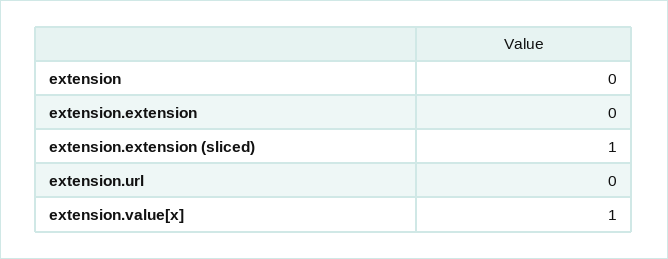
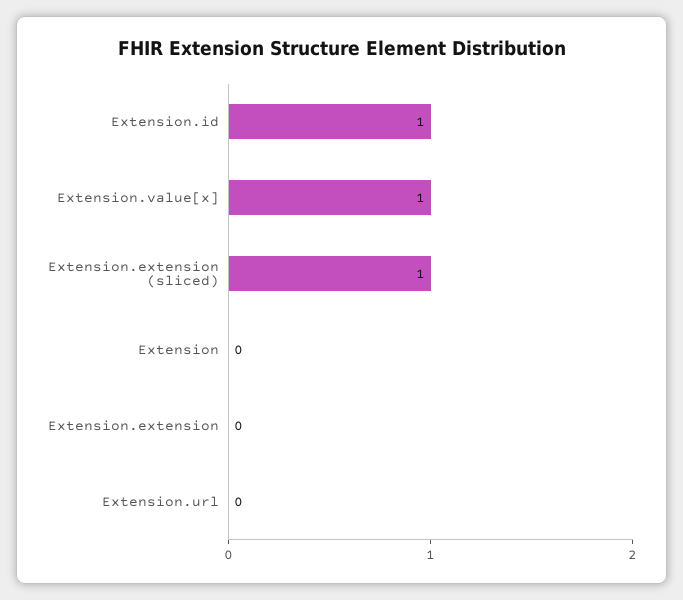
Extension.id: none -> 1

